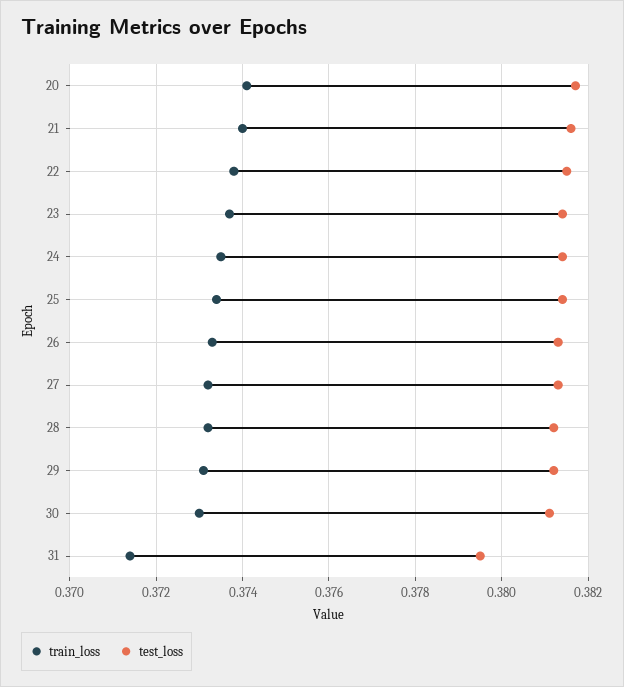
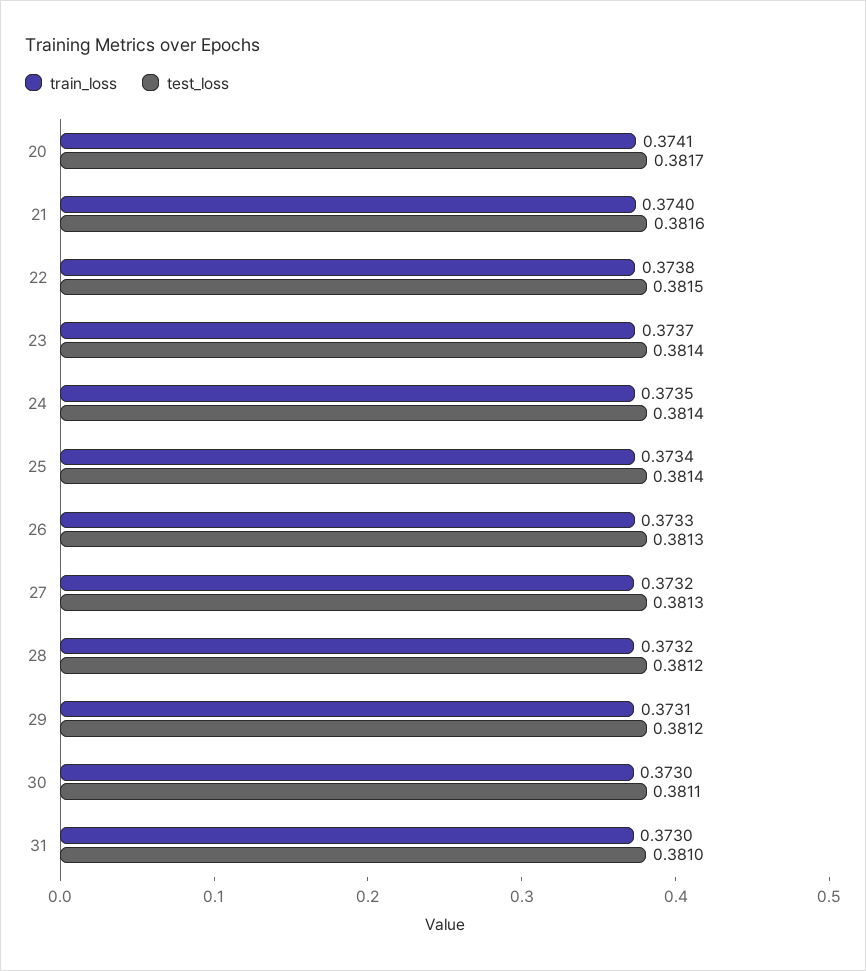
train_loss, 31: 0.3715 -> 0.373
test_loss, 31: 0.3795 -> 0.381

